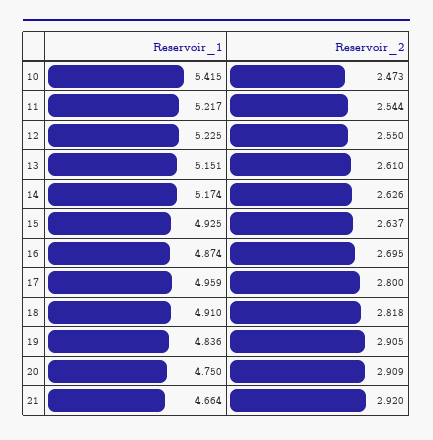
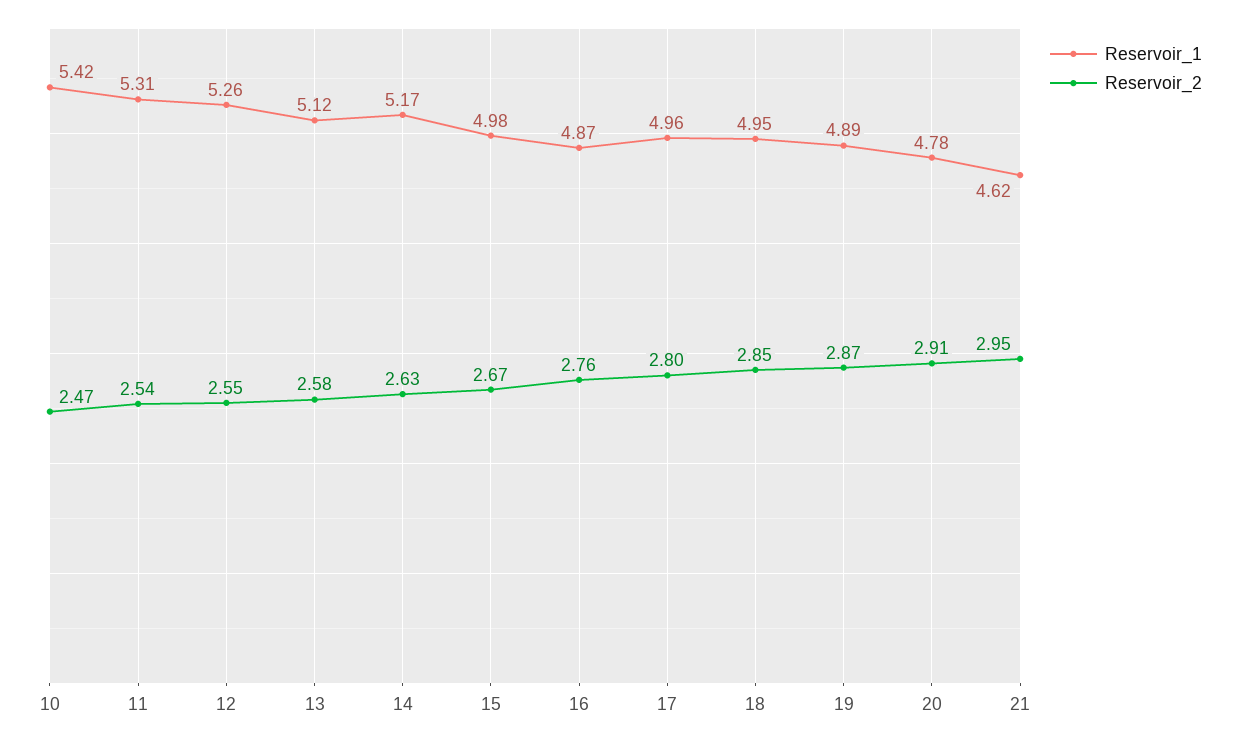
Reservoir_1, 11: 5.217 -> 5.31
Reservoir_1, 12: 5.225 -> 5.26
Reservoir_1, 13: 5.151 -> 5.12
Reservoir_2, 13: 2.61 -> 2.58
Reservoir_1, 15: 4.925 -> 4.98
Reservoir_2, 15: 2.637 -> 2.67
Reservoir_2, 16: 2.695 -> 2.76
Reservoir_1, 18: 4.91 -> 4.95
Reservoir_2, 18: 2.818 -> 2.85
Reservoir_1, 19: 4.836 -> 4.89
Reservoir_2, 19: 2.905 -> 2.87
Reservoir_1, 20: 4.75 -> 4.78
Reservoir_1, 21: 4.664 -> 4.62
Reservoir_2, 21: 2.92 -> 2.95

